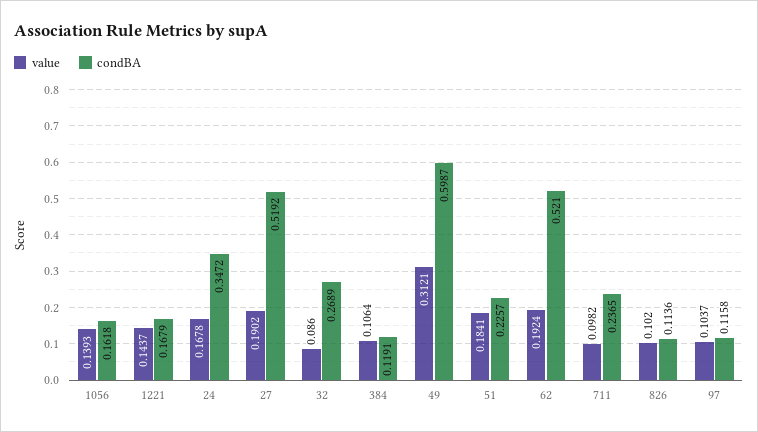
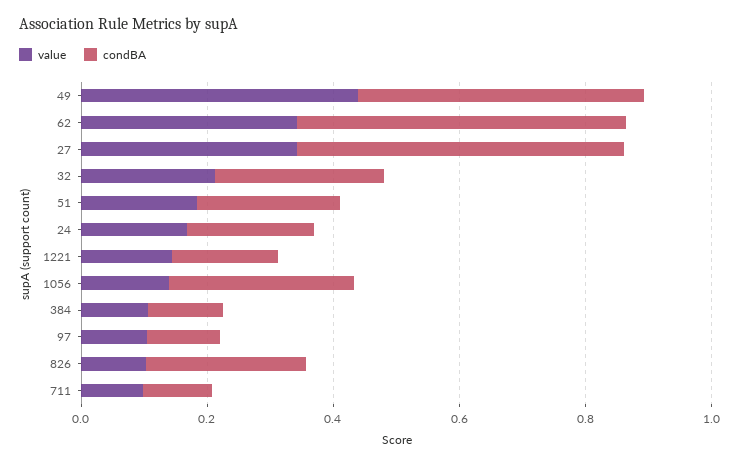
condBA, 1056: 0.1618 -> 0.3
condBA, 24: 0.3472 -> 0.2
value, 27: 0.1902 -> 0.35
value, 32: 0.086 -> 0.2
value, 49: 0.3121 -> 0.45
condBA, 49: 0.5987 -> 0.45
value, 62: 0.1924 -> 0.35
condBA, 711: 0.2365 -> 0.1
condBA, 826: 0.1136 -> 0.25

